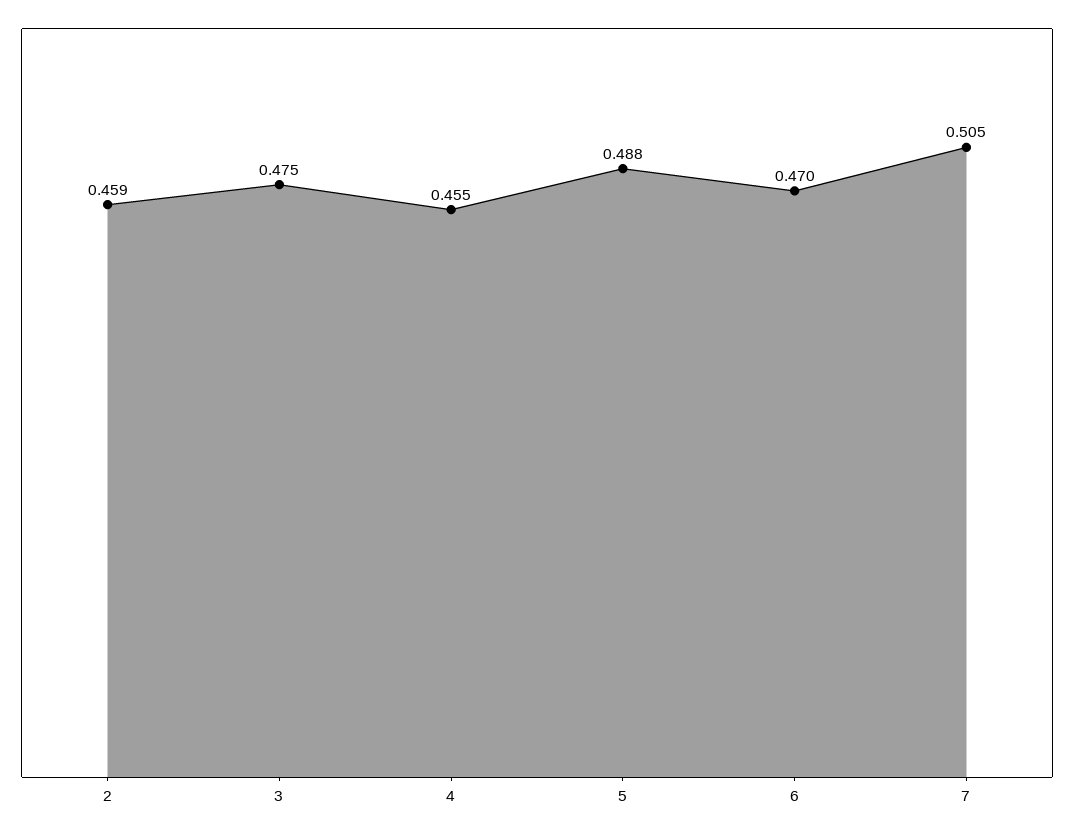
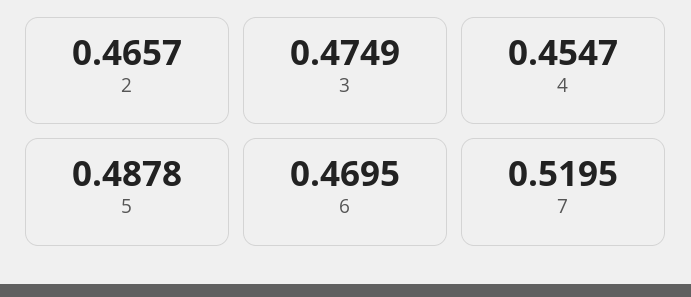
2: 0.459 -> 0.4657
7: 0.505 -> 0.5195

